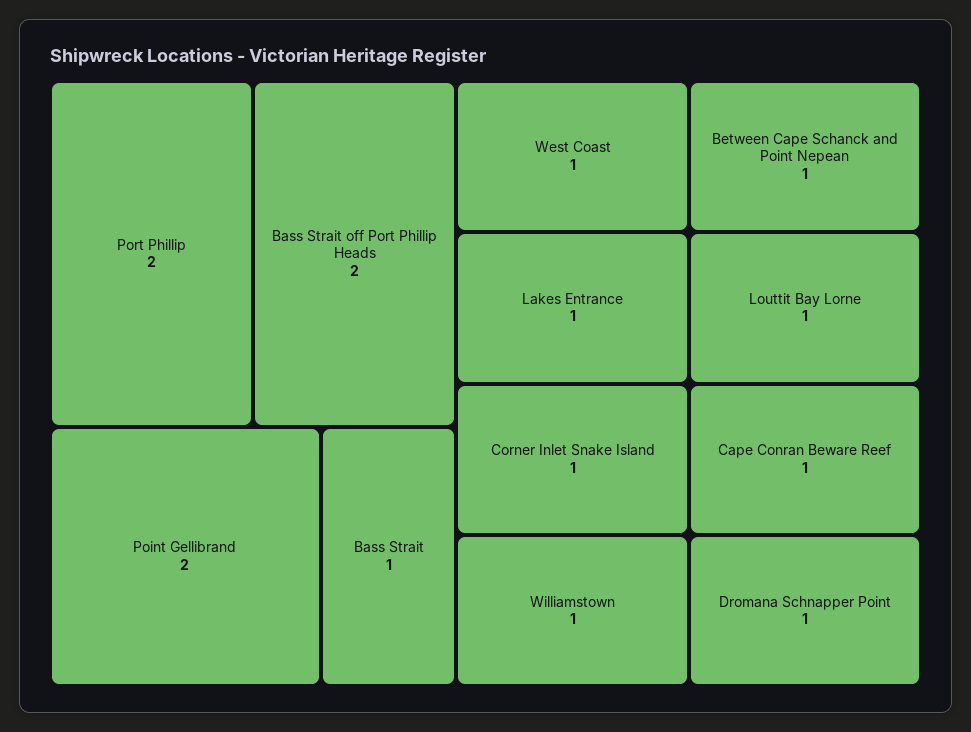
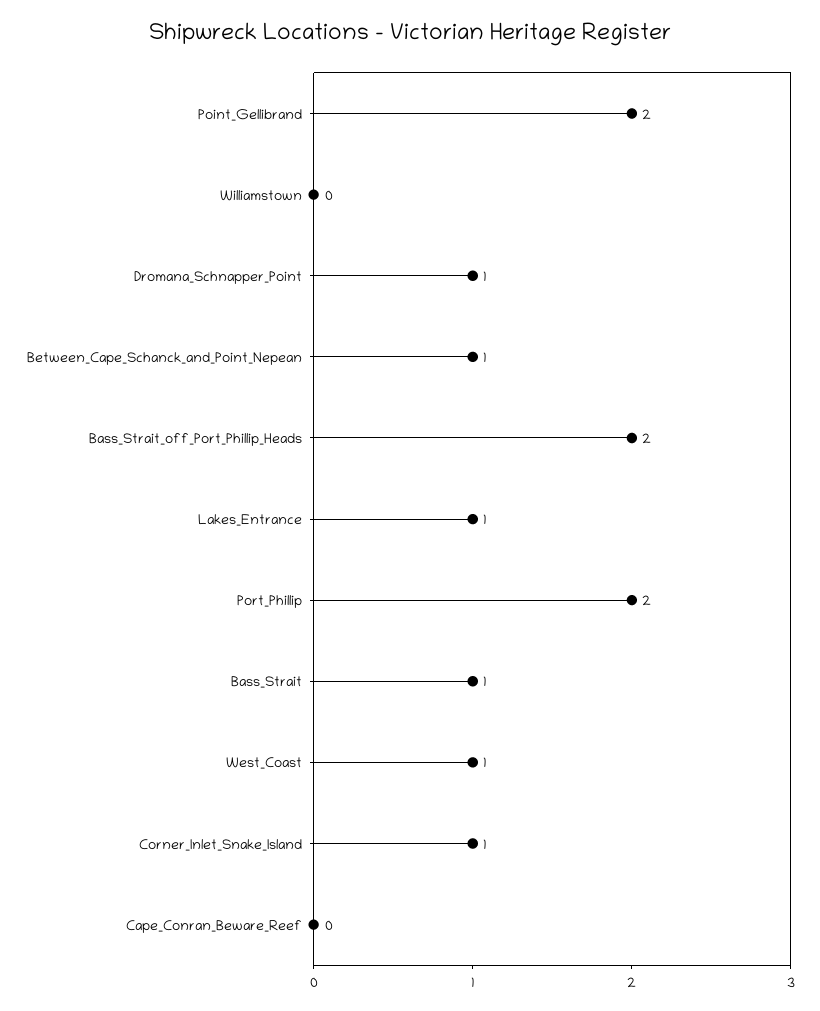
Louttit Bay Lorne: 1 -> none
Williamstown: 1 -> 0
Cape Conran Beware Reef: 1 -> 0

